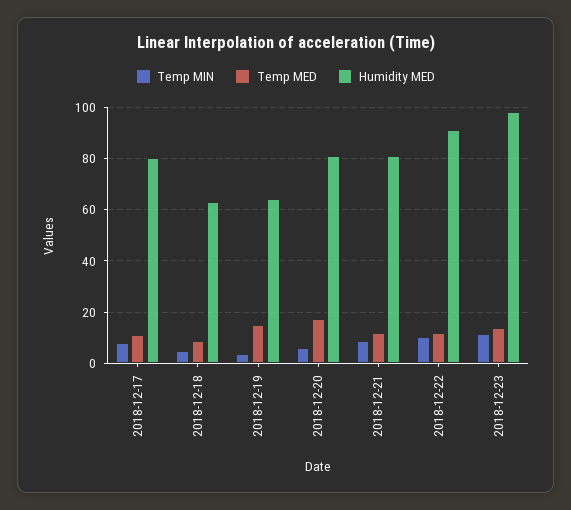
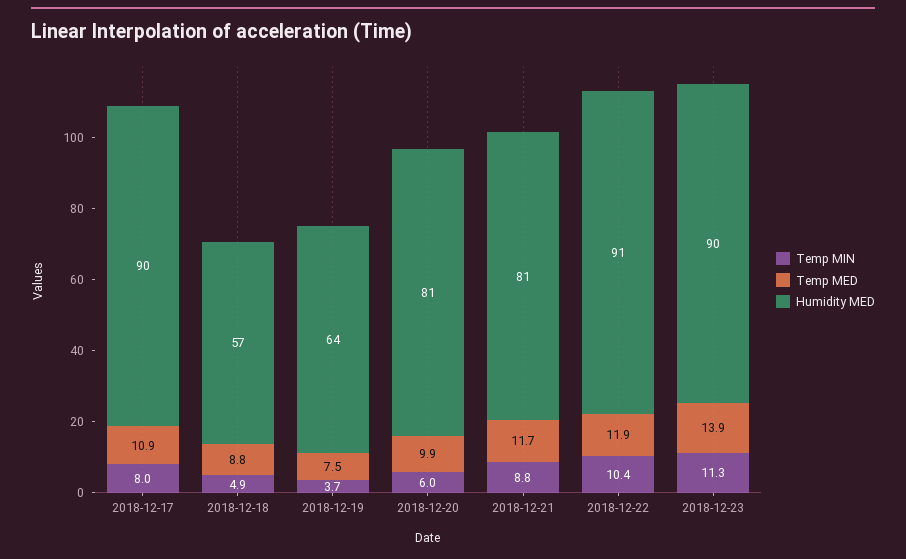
Humidity MED, 2018-12-17: 80 -> 90
Humidity MED, 2018-12-18: 62.5 -> 57
Temp MED, 2018-12-19: 15 -> 7.5
Temp MED, 2018-12-20: 17.5 -> 9.9
Humidity MED, 2018-12-23: 97.5 -> 90

